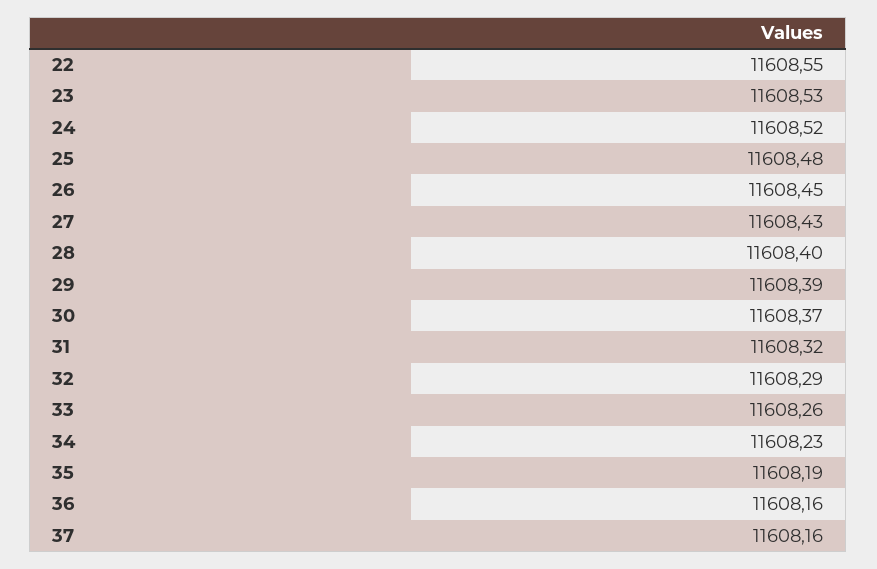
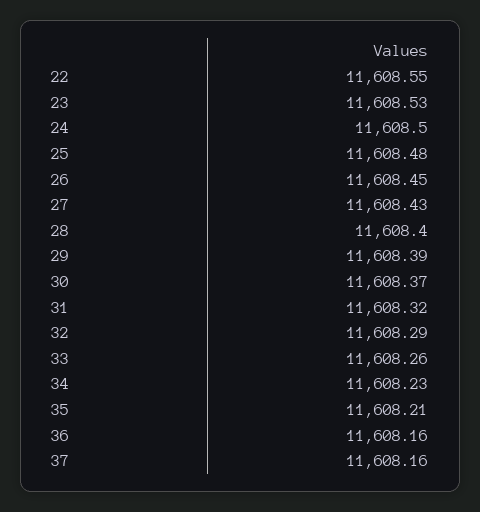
24: 11608.52 -> 11608.5
35: 11608.19 -> 11608.21

